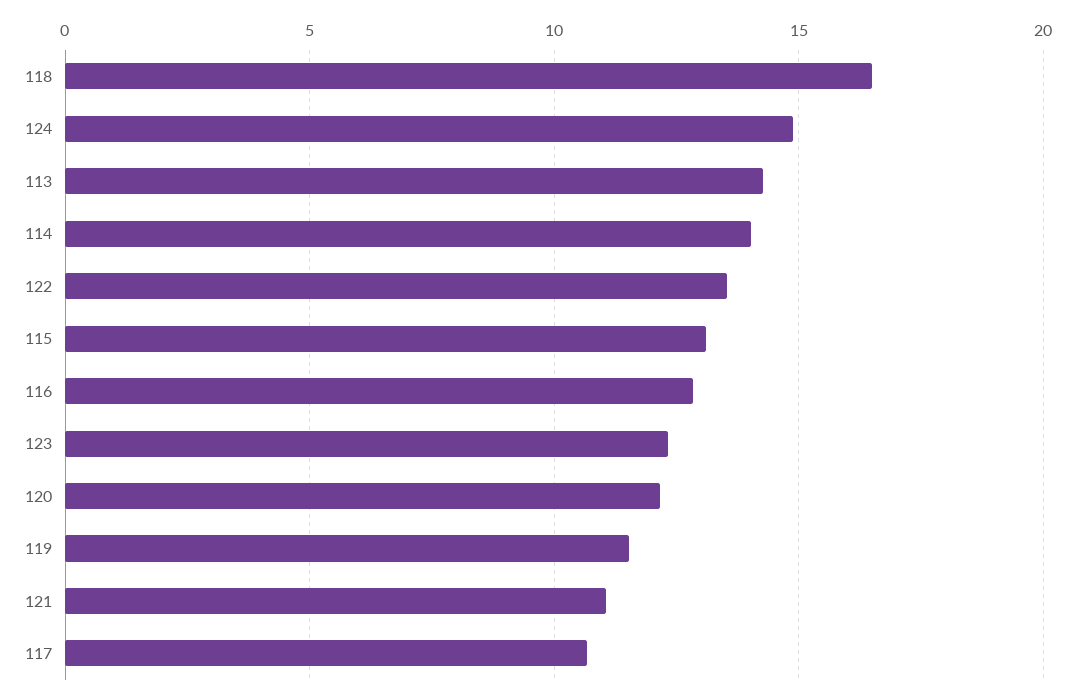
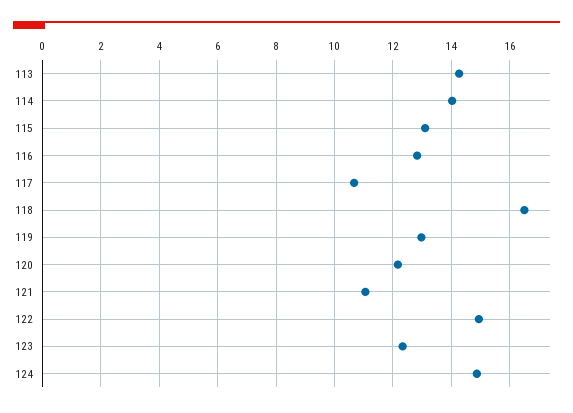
122: 13.5 -> 15
119: 11.5 -> 13

